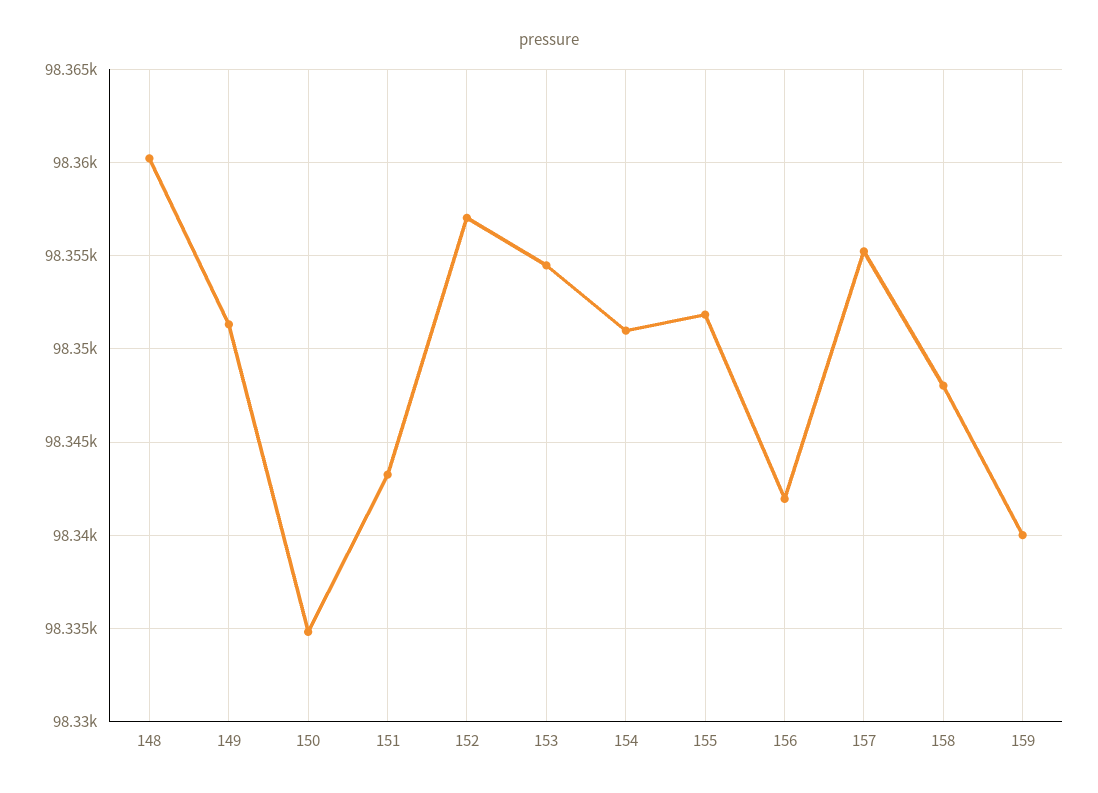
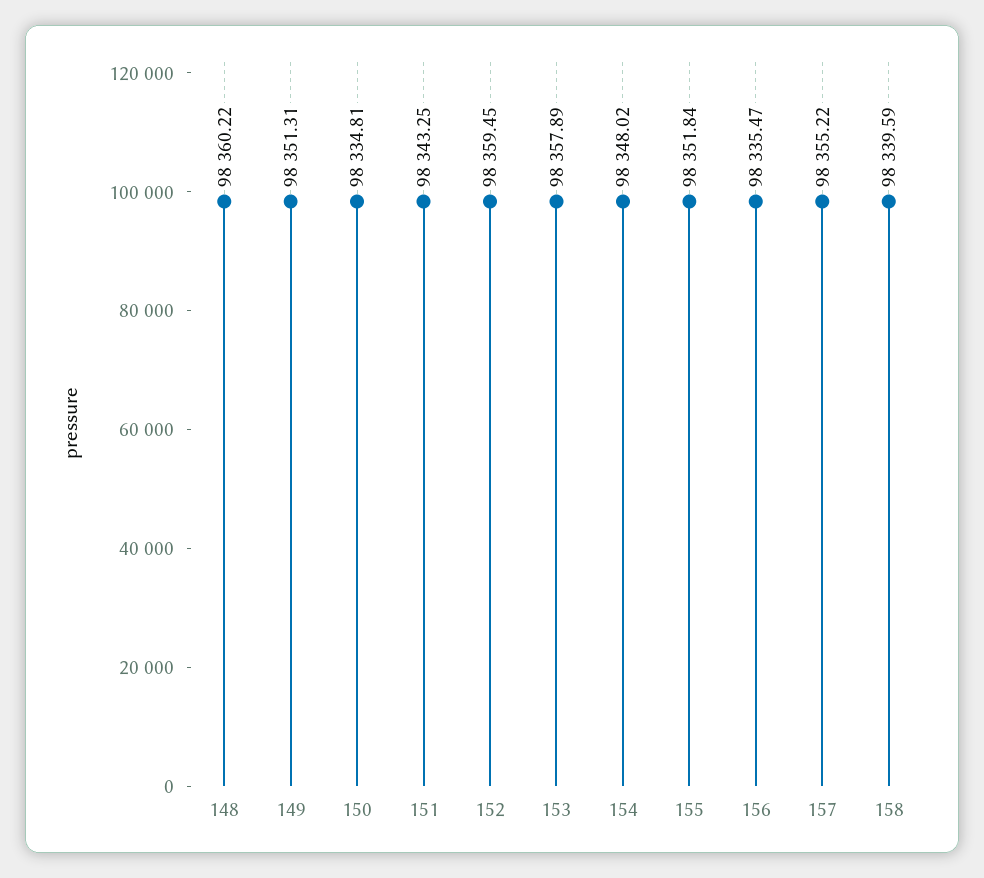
152: 98357 -> 98359.45
153: 98354.5 -> 98357.89
154: 98351 -> 98348.02
156: 98342 -> 98335.47
158: 98348 -> 98339.59
159: 98340 -> none

